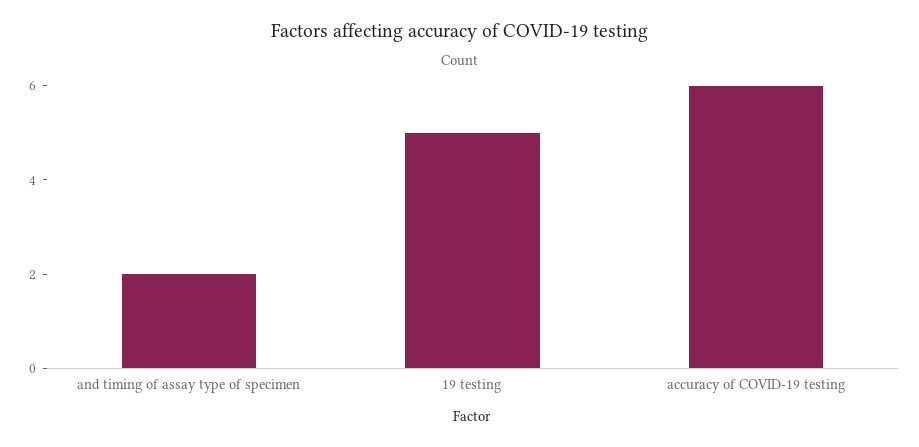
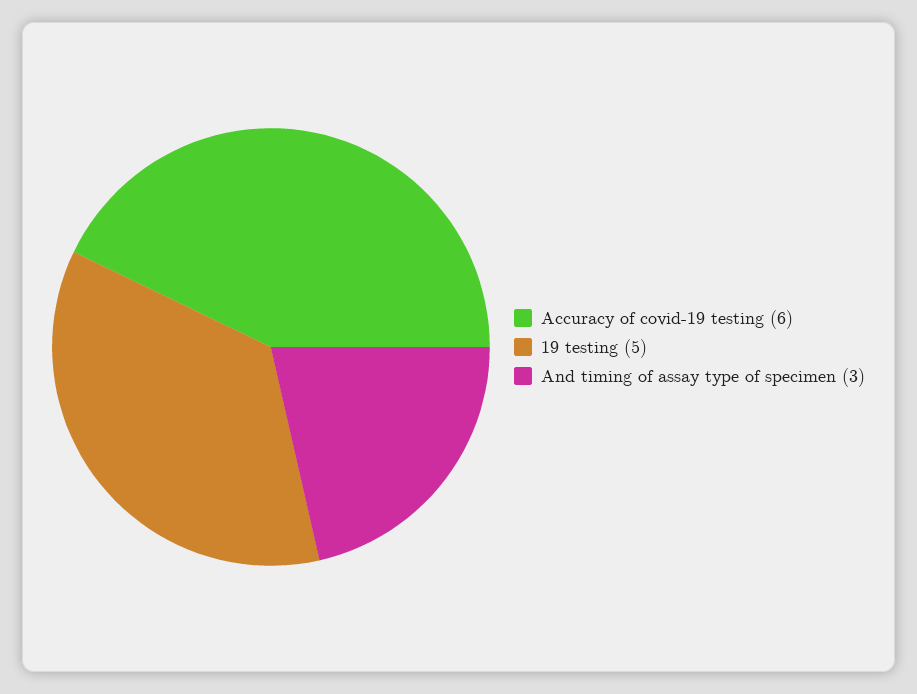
and timing of assay type of specimen: 2 -> 3

